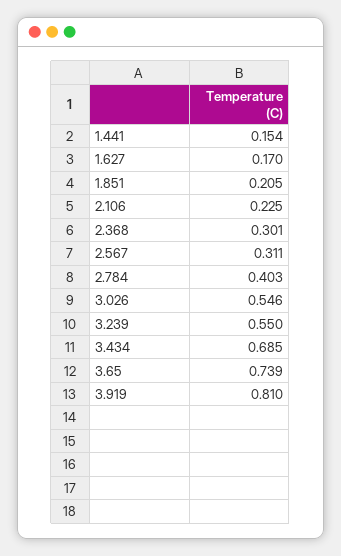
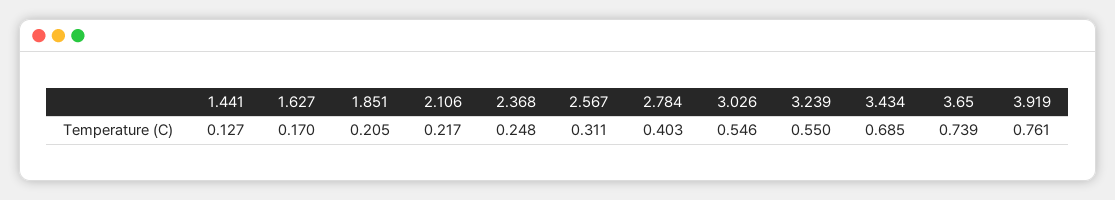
1.441: 0.154 -> 0.127
2.106: 0.225 -> 0.217
2.368: 0.301 -> 0.248
3.919: 0.81 -> 0.761

